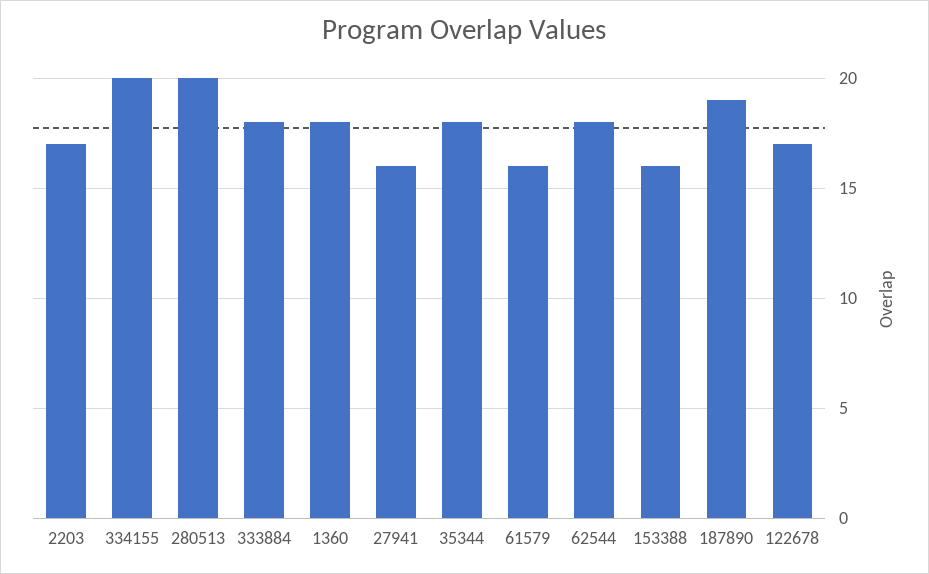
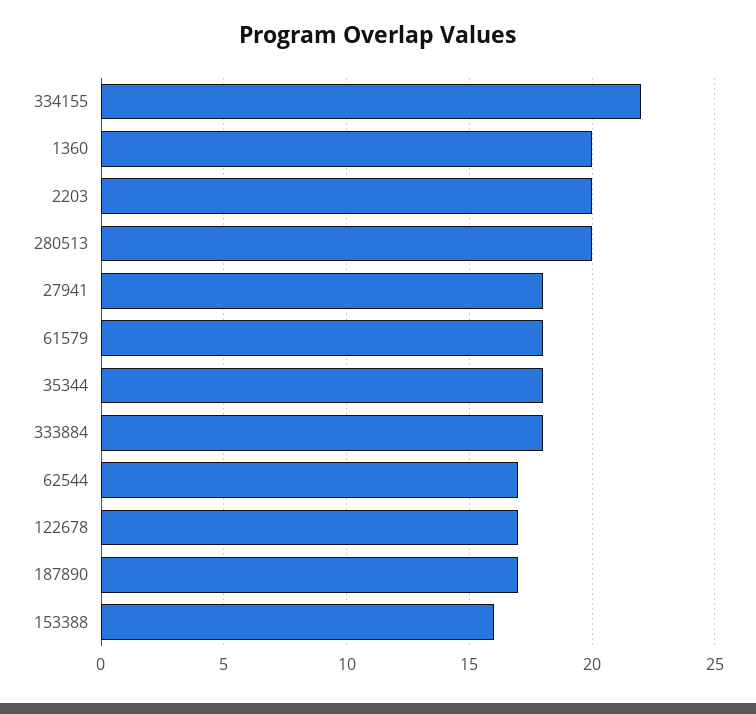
2203: 17 -> 20
334155: 20 -> 22
1360: 18 -> 20
27941: 16 -> 18
61579: 16 -> 18
62544: 18 -> 17
187890: 19 -> 17

